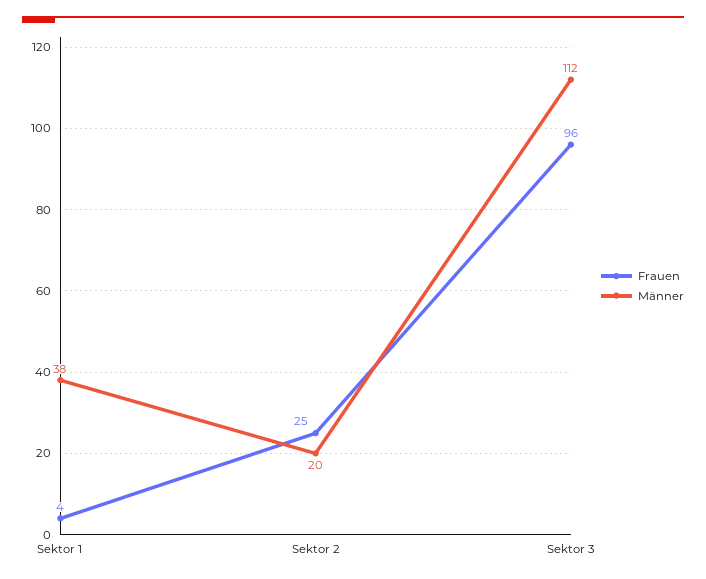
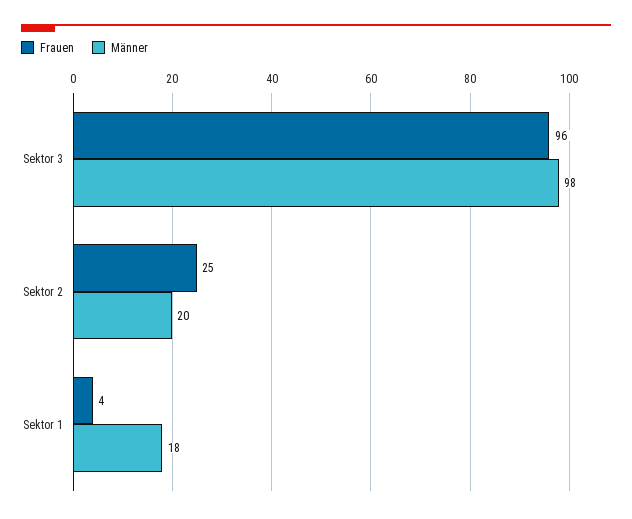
Männer, Sektor 1: 38 -> 18
Männer, Sektor 3: 112 -> 98

